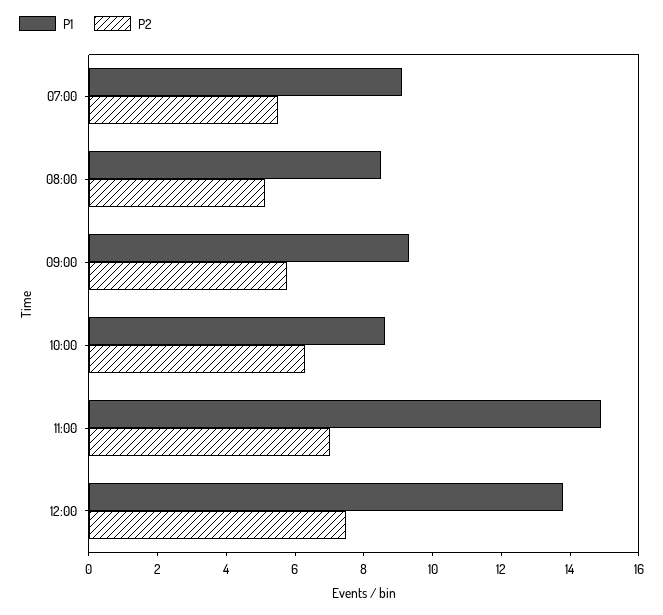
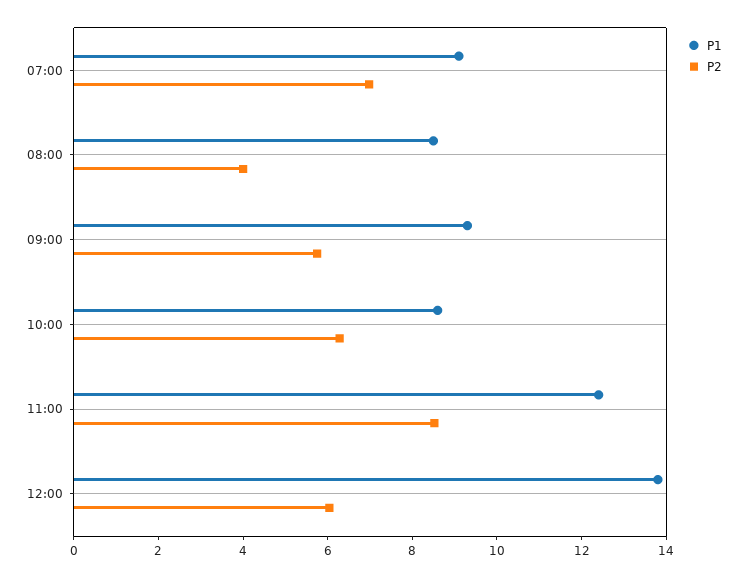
P2, 07:00: 5.5 -> 7
P2, 08:00: 5 -> 4
P1, 11:00: 15 -> 12.5
P2, 11:00: 7 -> 8.5
P2, 12:00: 7.5 -> 6

